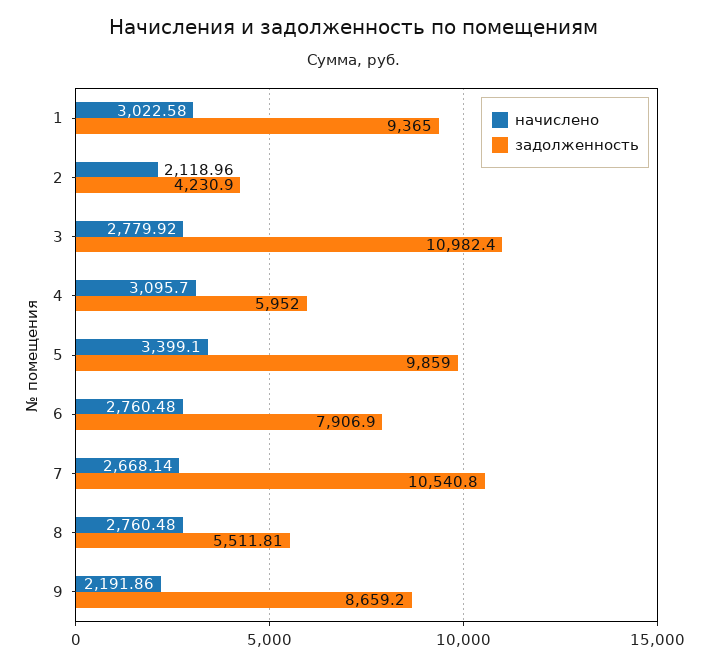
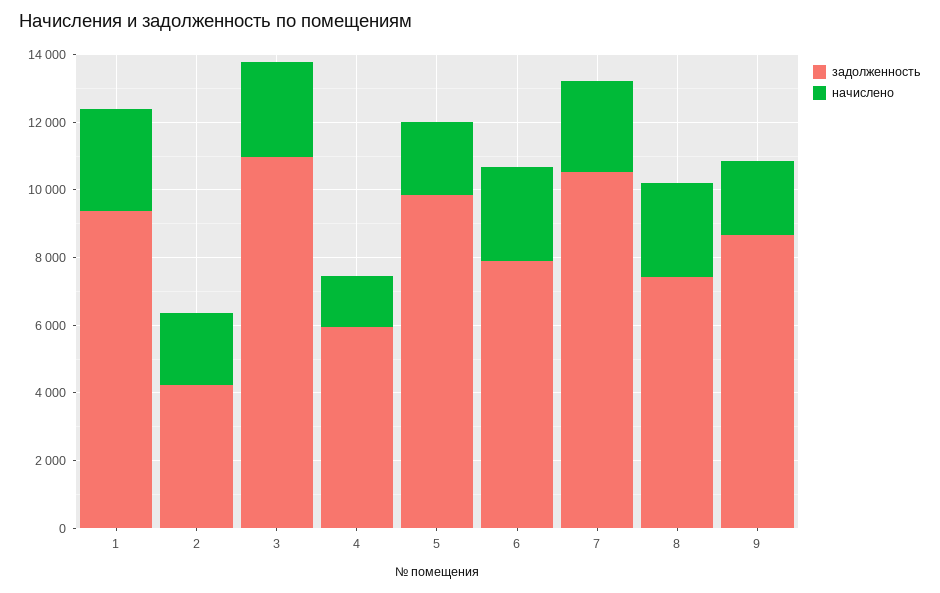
начислено, 4: 3095.7 -> 1500
начислено, 5: 3399.1 -> 2000
задолженность, 8: 5511.81 -> 7500

